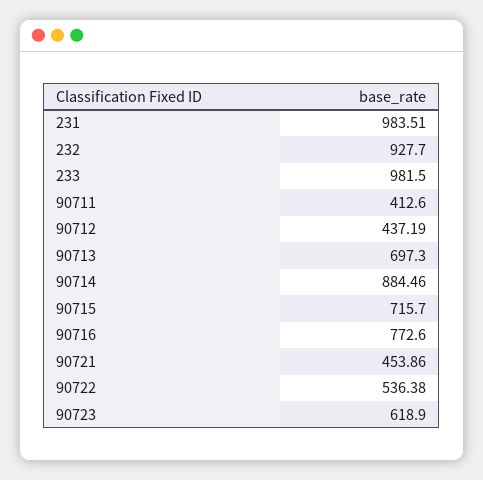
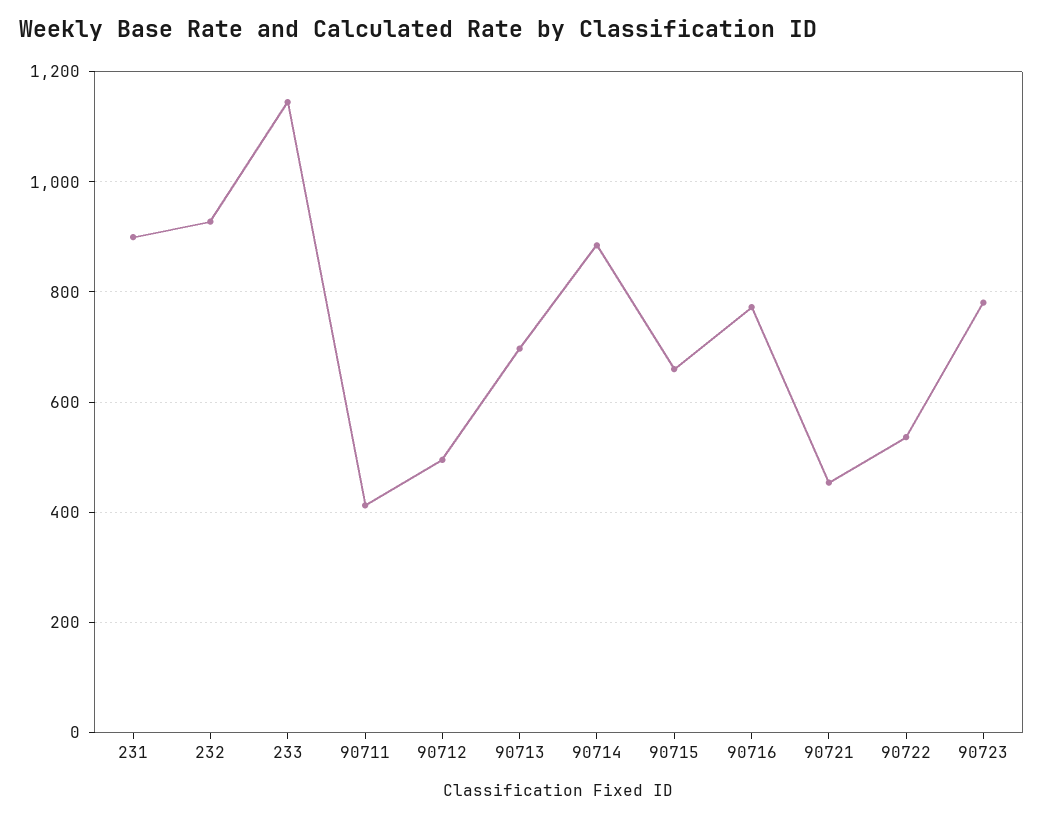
231: 983.51 -> 900
233: 981.5 -> 1140
90712: 437.19 -> 500
90715: 715.7 -> 660
90723: 618.9 -> 780

